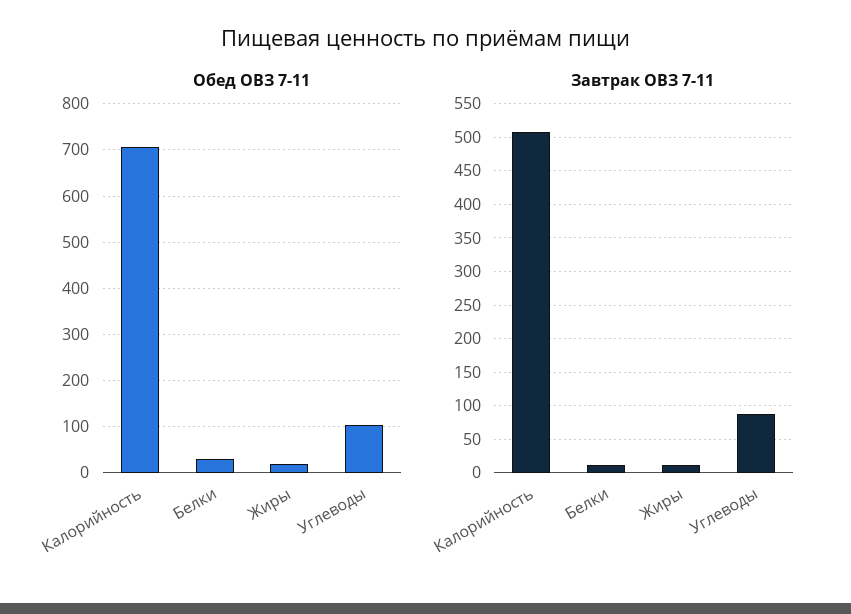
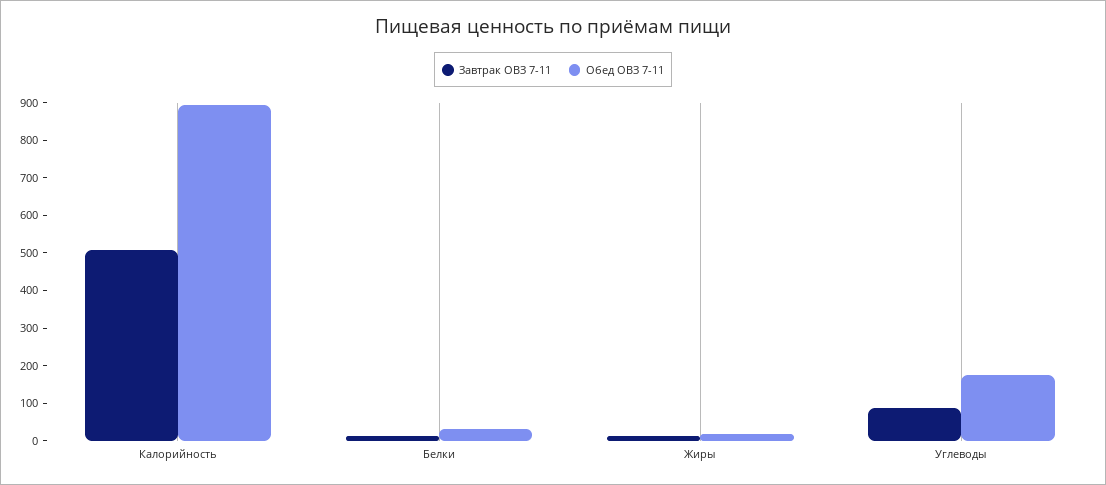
Обед ОВЗ 7-11, Калорийность: 700 -> 900
Обед ОВЗ 7-11, Углеводы: 100 -> 175

